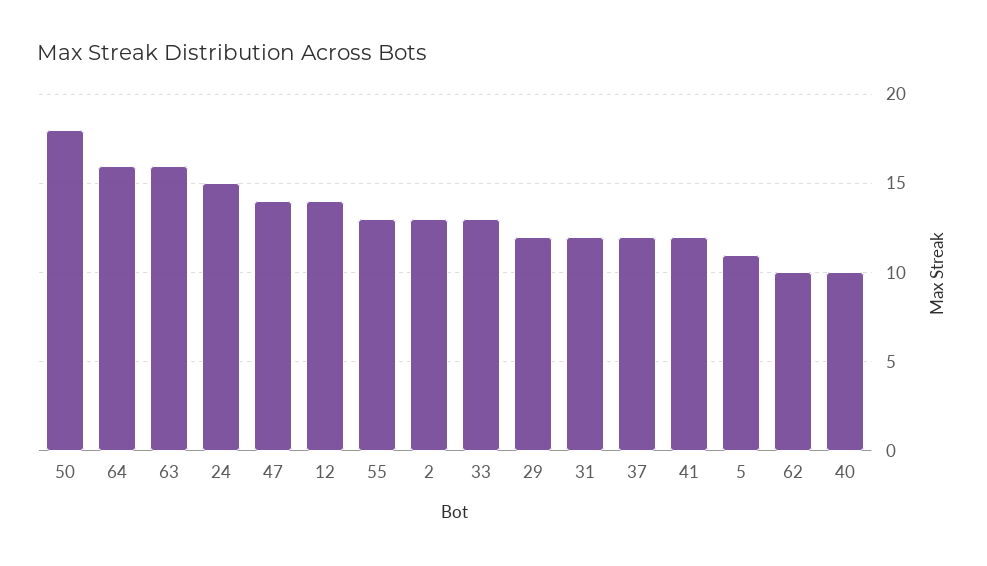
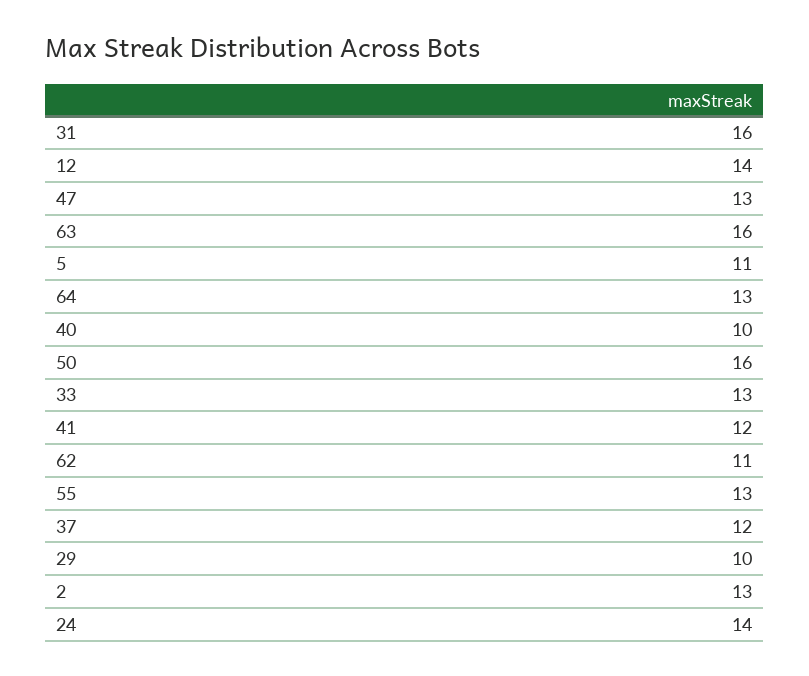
50: 18 -> 16
64: 16 -> 13
24: 15 -> 14
47: 14 -> 13
29: 12 -> 10
31: 12 -> 16
62: 10 -> 11

